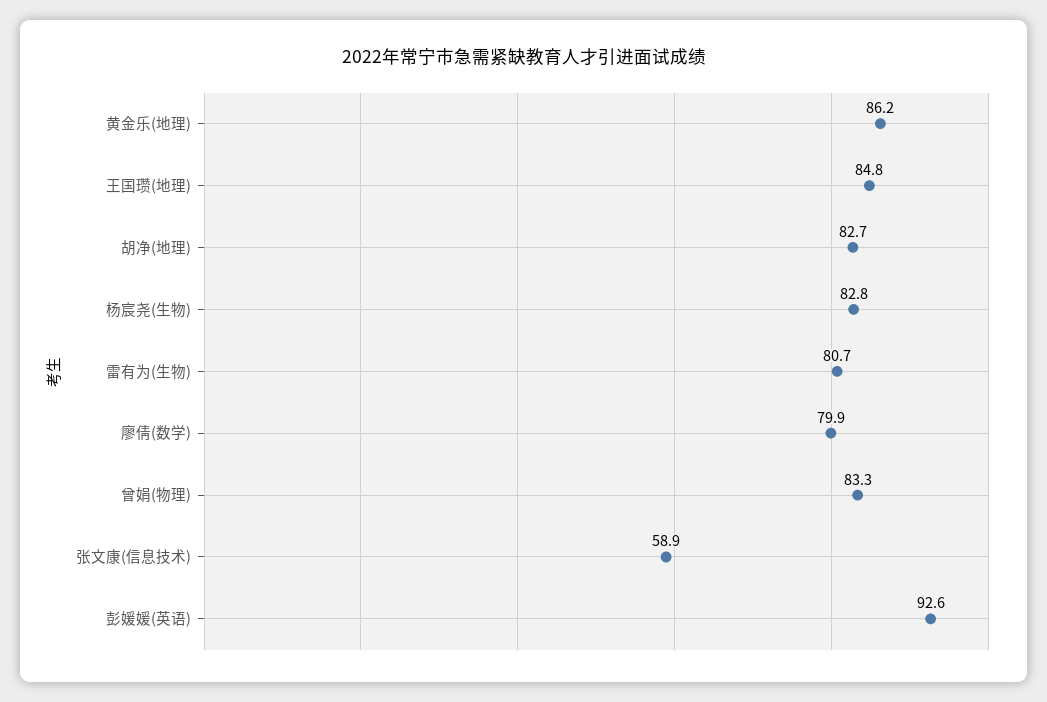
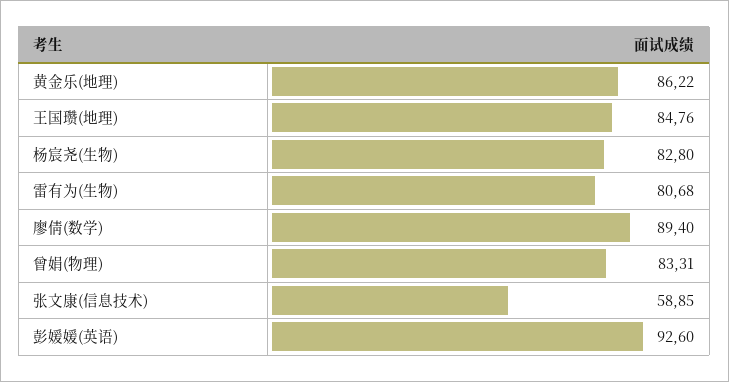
胡净(地理): 82.7 -> none
廖倩(数学): 79.9 -> 89.4

